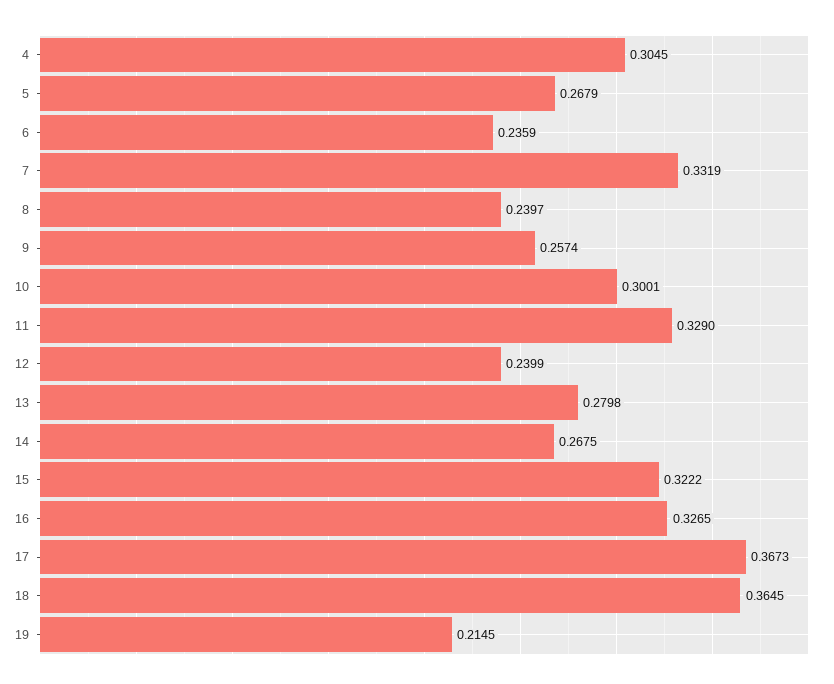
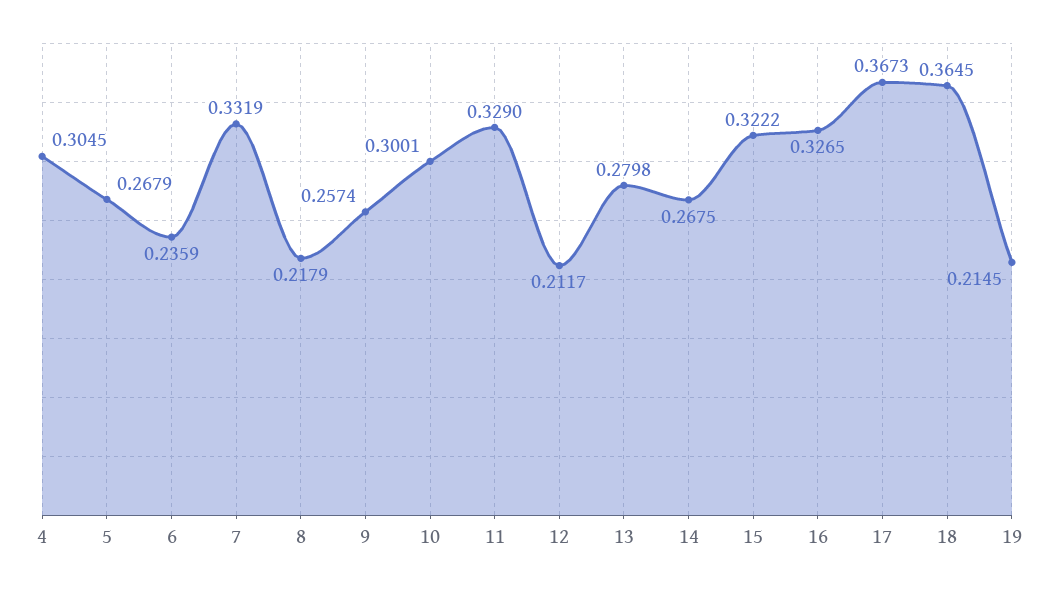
8: 0.2397 -> 0.2179
12: 0.2399 -> 0.2117

